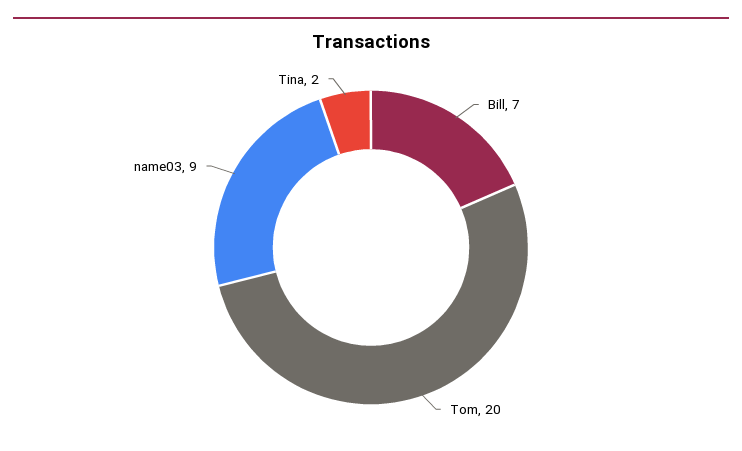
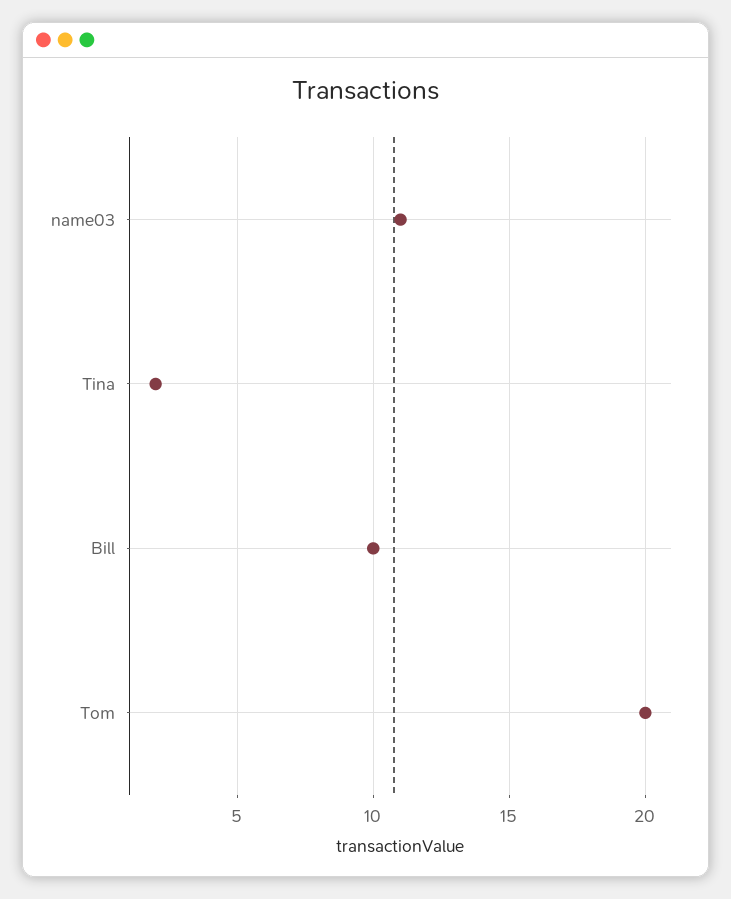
Bill: 7 -> 10
name03: 9 -> 11

